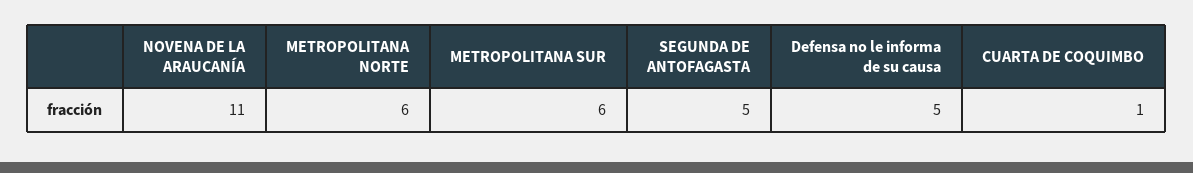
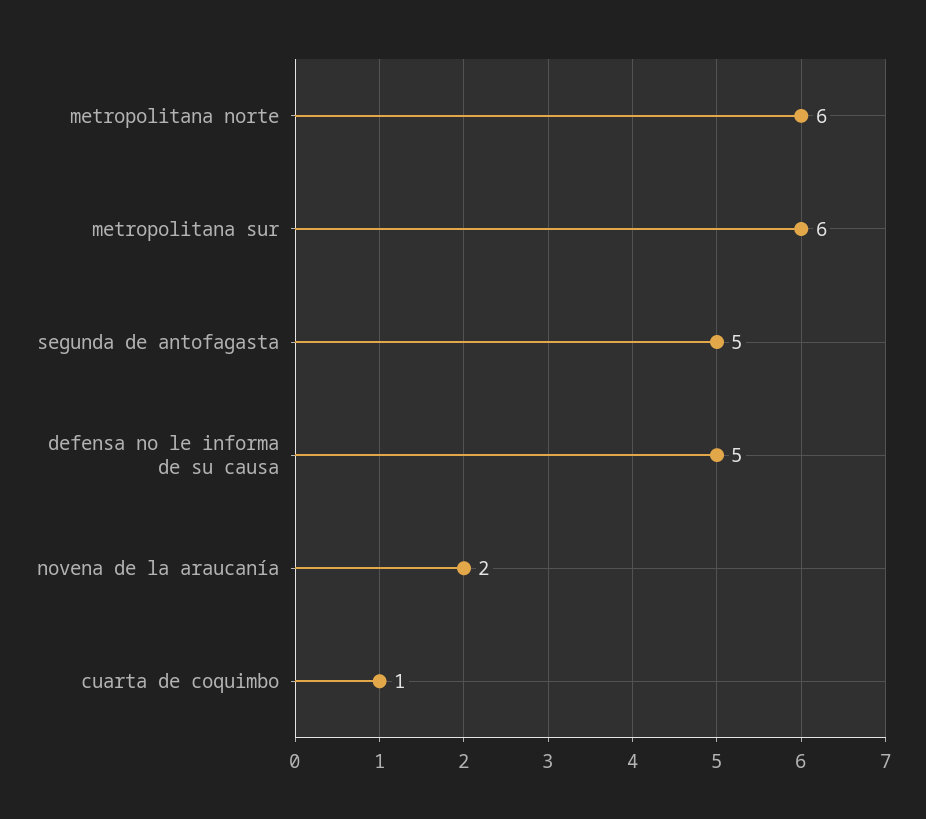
NOVENA DE LA ARAUCANÍA: 11 -> 2

